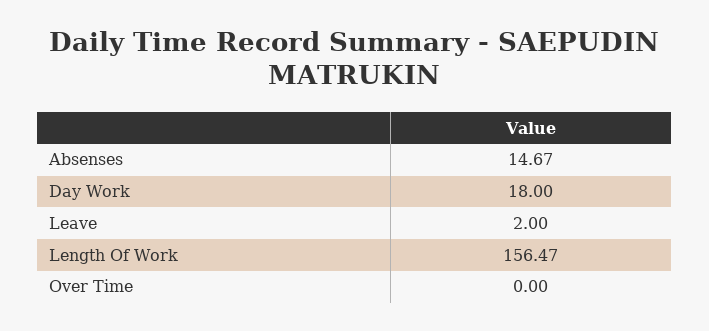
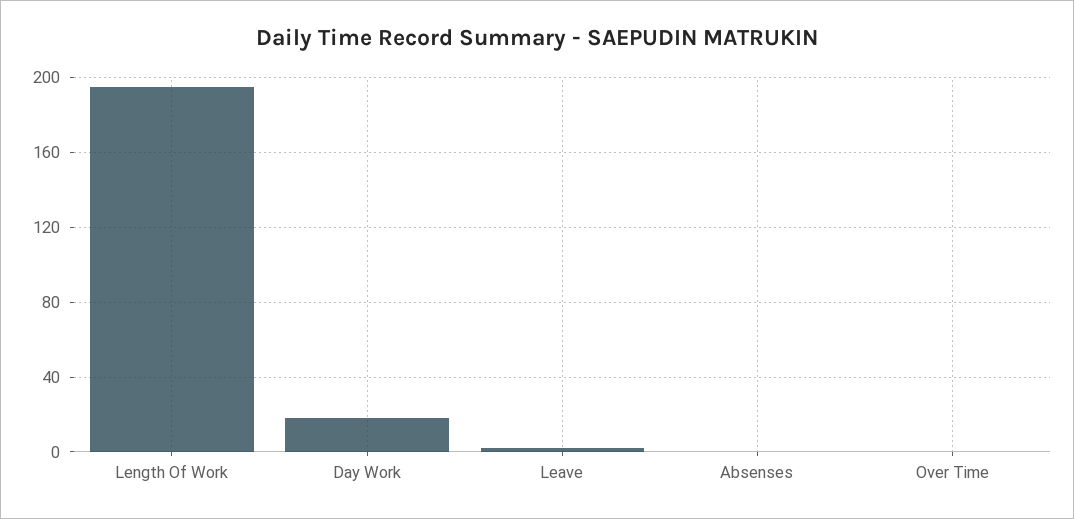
Absenses: 14.67 -> 0
Length Of Work: 156.47 -> 195

